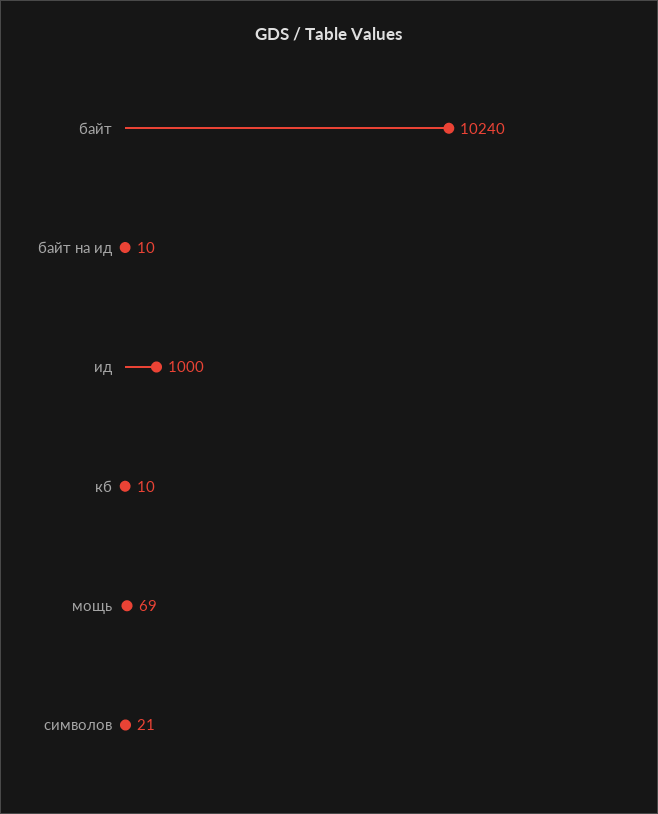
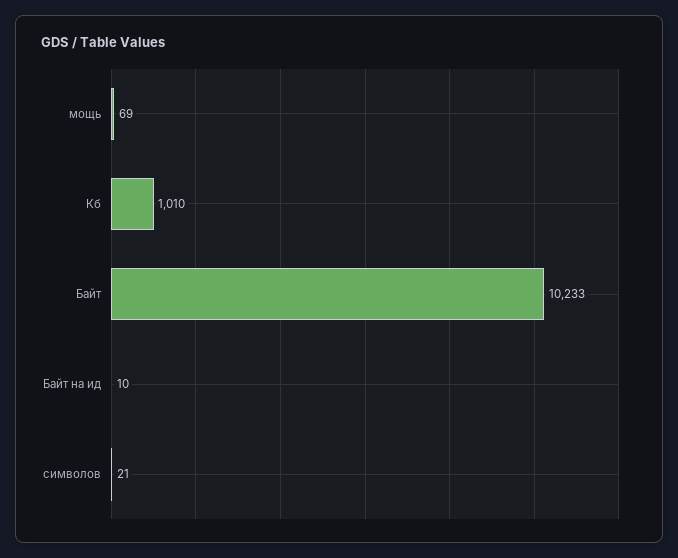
байт: 10240 -> 10233
ид: 1000 -> none
кб: 10 -> 1010

